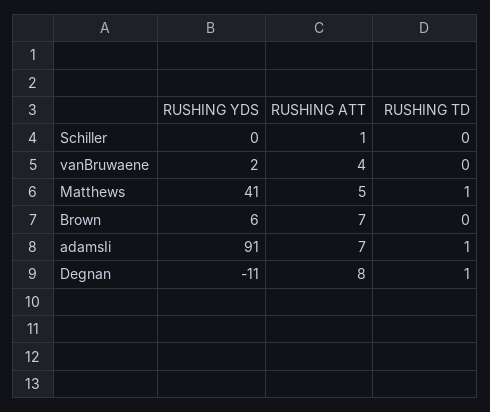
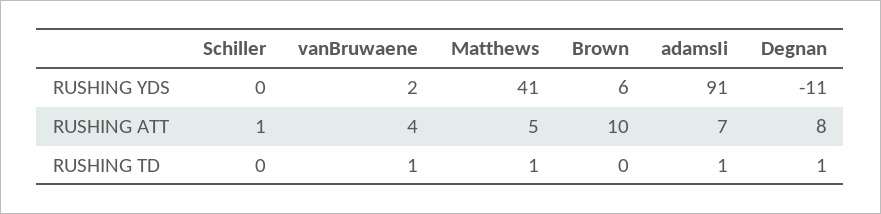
RUSHING TD, vanBruwaene: 0 -> 1
RUSHING ATT, Brown: 7 -> 10

